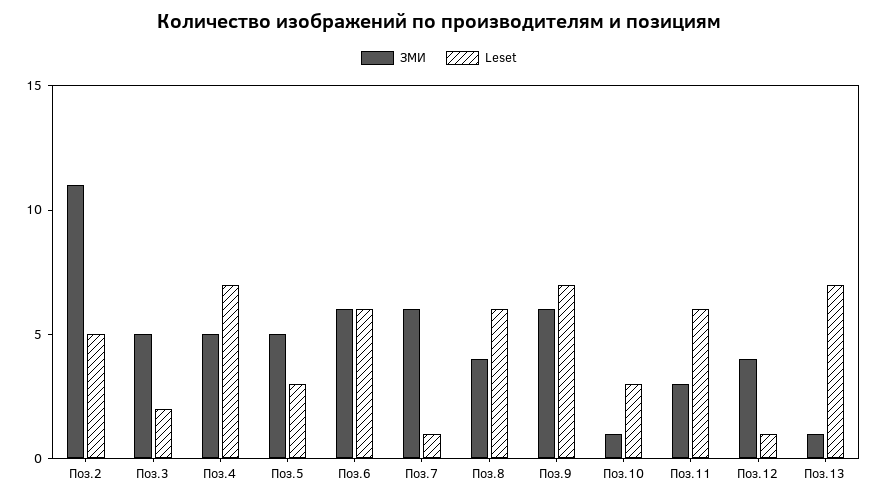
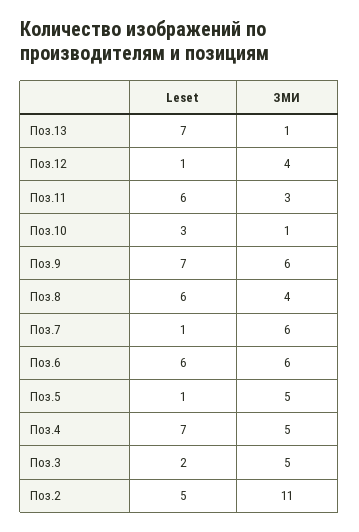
Leset, Поз.5: 3 -> 1

